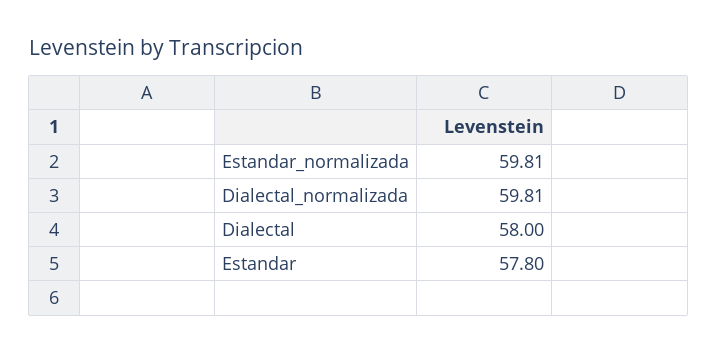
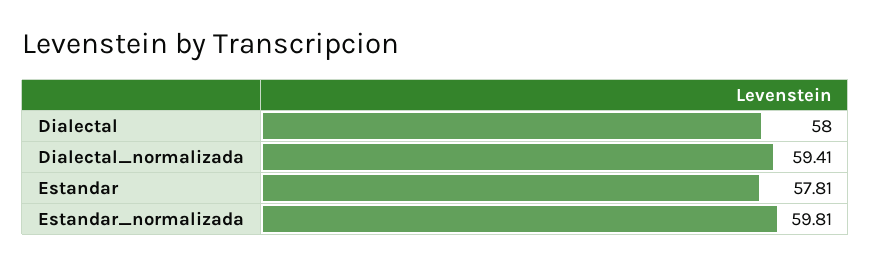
Dialectal_normalizada: 59.81 -> 59.41
Estandar: 57.8 -> 57.81

